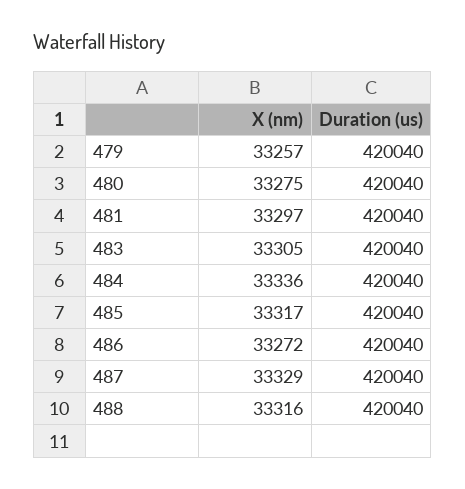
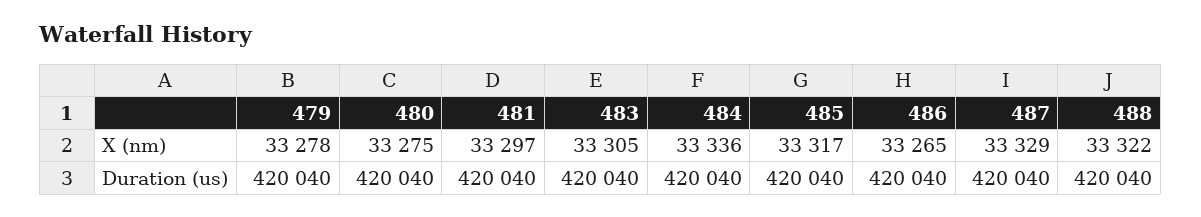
X (nm), 479: 33257 -> 33278
X (nm), 486: 33272 -> 33265
X (nm), 488: 33316 -> 33322

